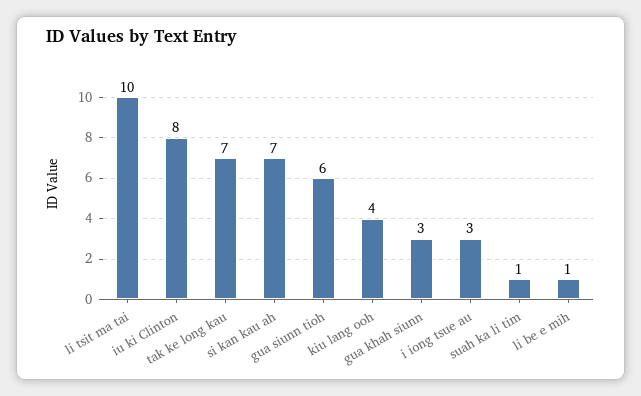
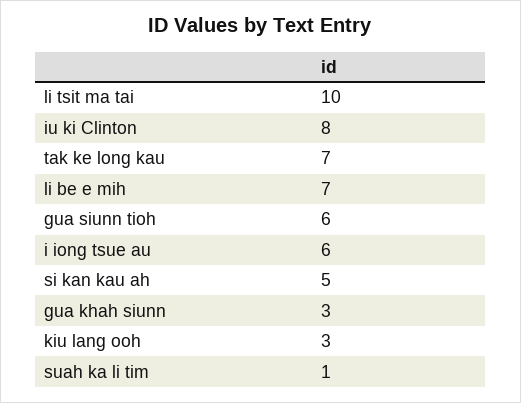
si kan kau ah: 7 -> 5
kiu lang ooh: 4 -> 3
i iong tsue au: 3 -> 6
li be e mih: 1 -> 7

